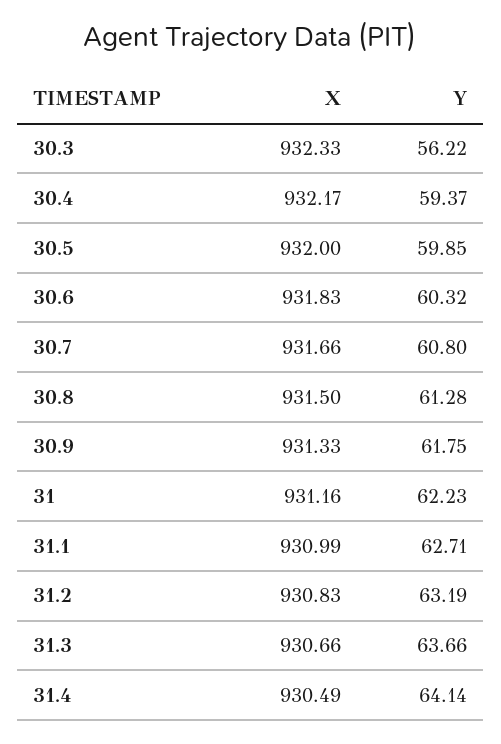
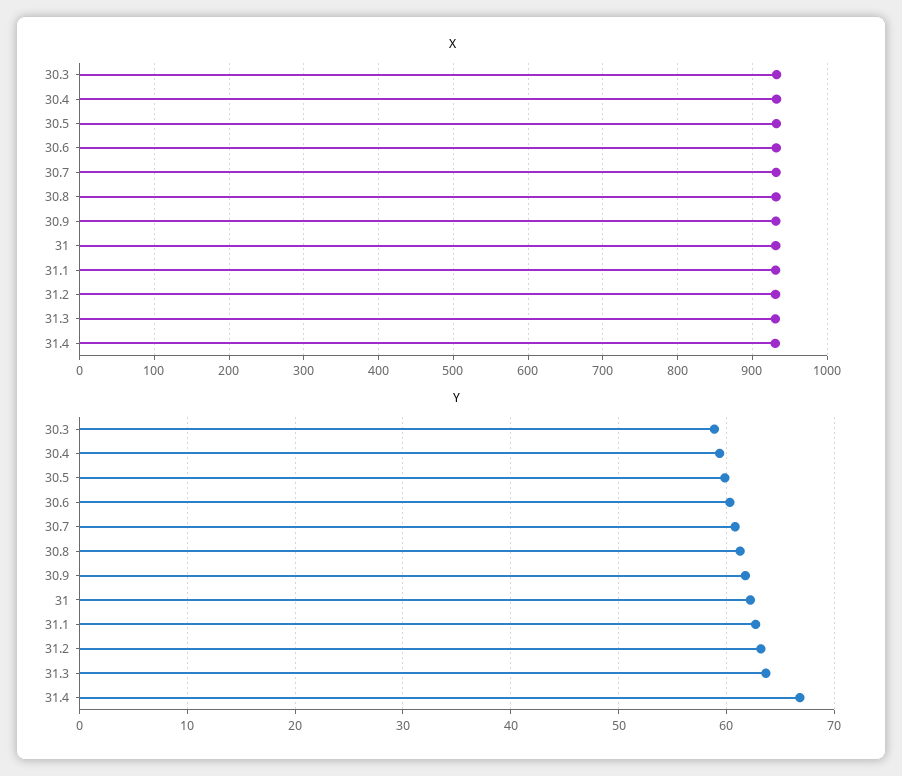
Y, 30.3: 56.22 -> 59
Y, 31.4: 64.14 -> 67

